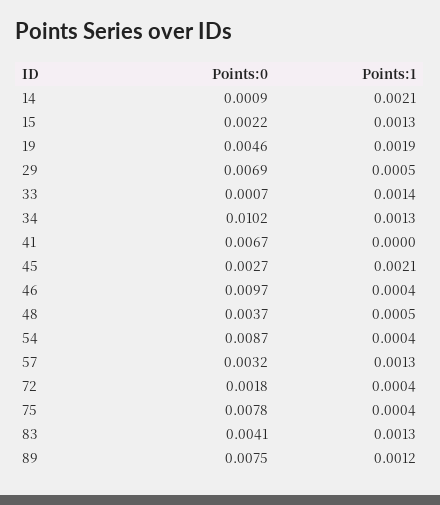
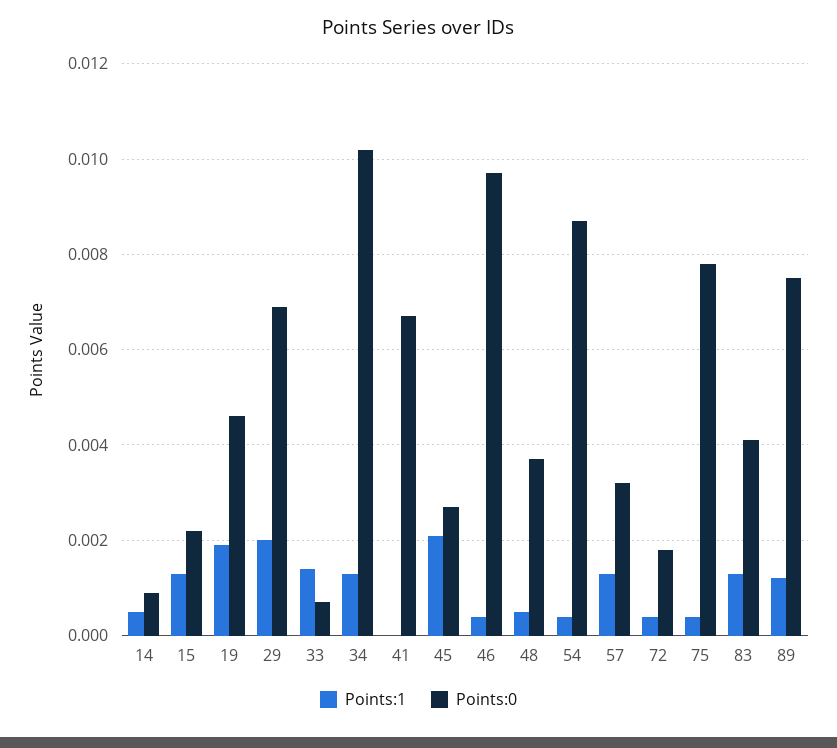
Points:1, 14: 0.0021 -> 0.0005
Points:1, 29: 0.0005 -> 0.002

